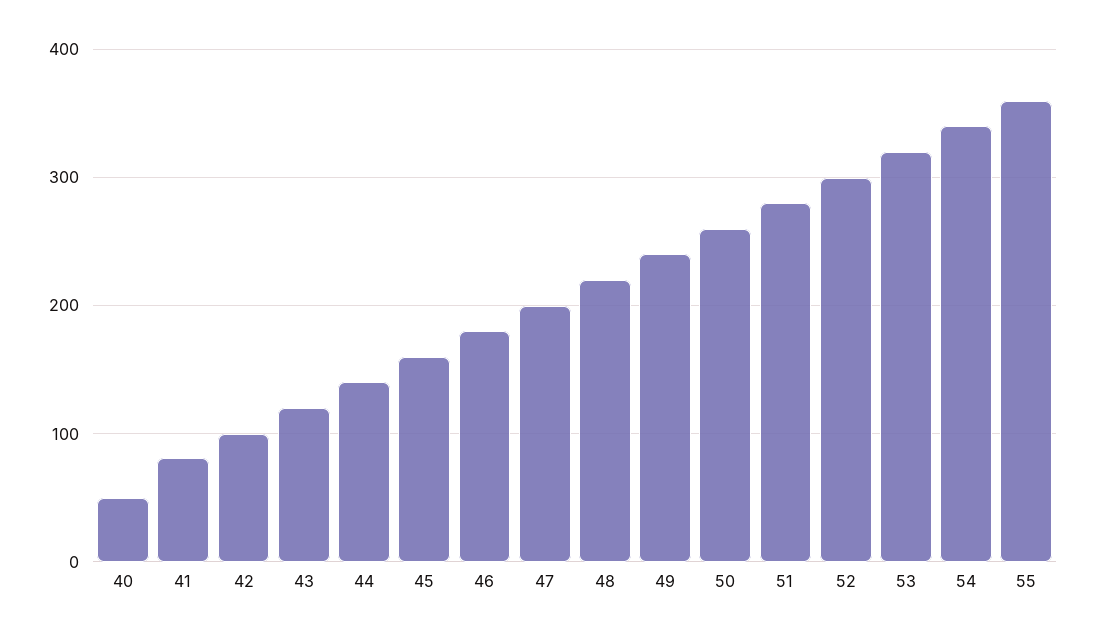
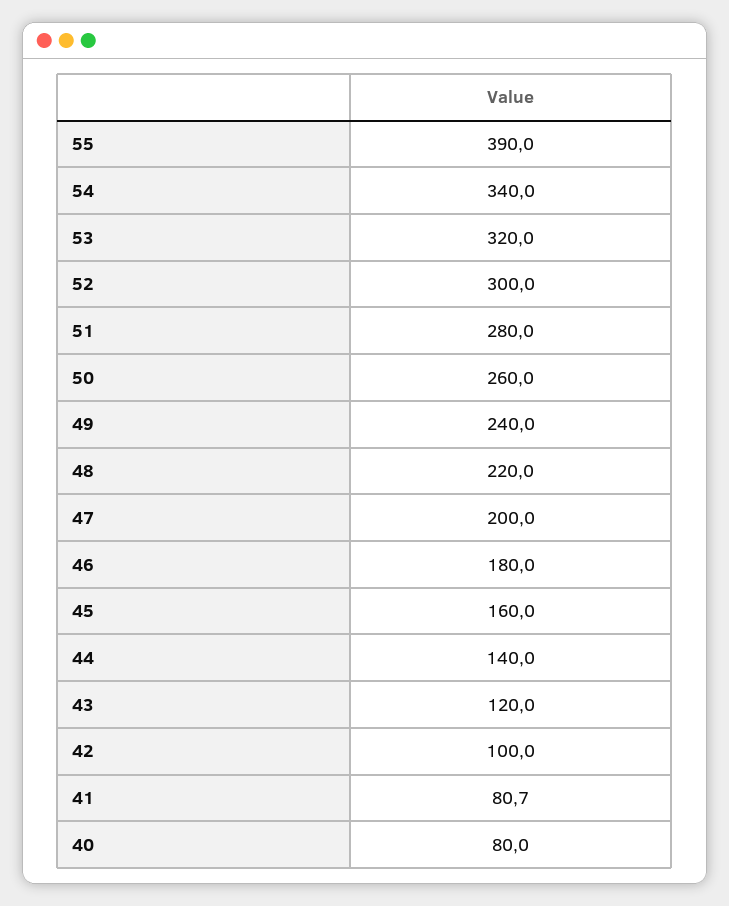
40: 50 -> 80
55: 360 -> 390

